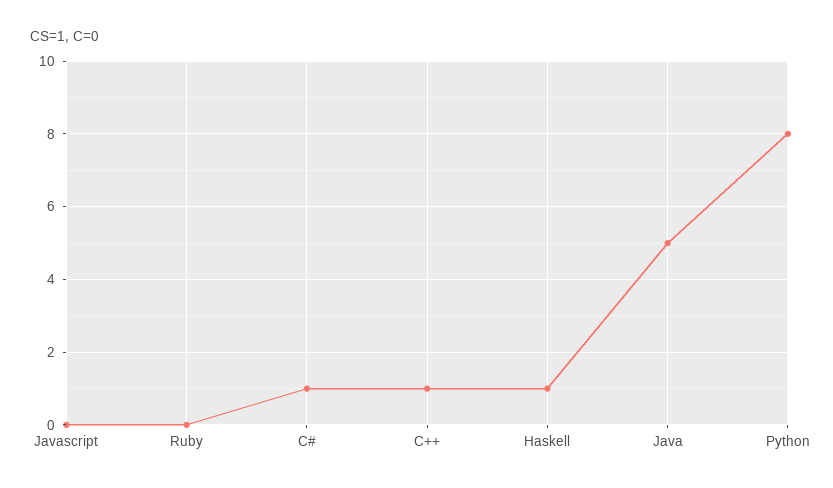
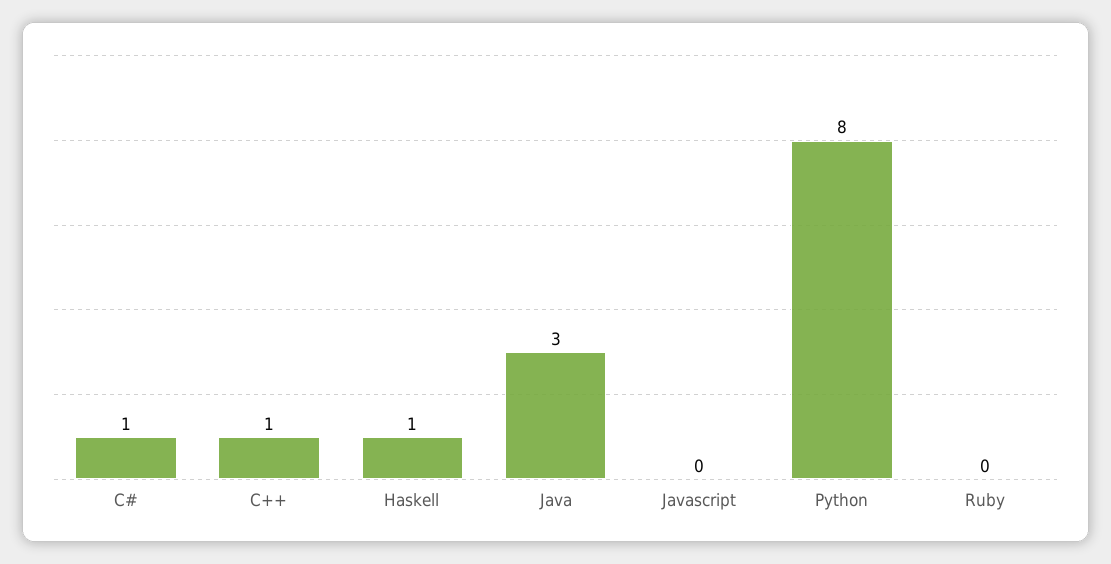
Java: 5 -> 3

